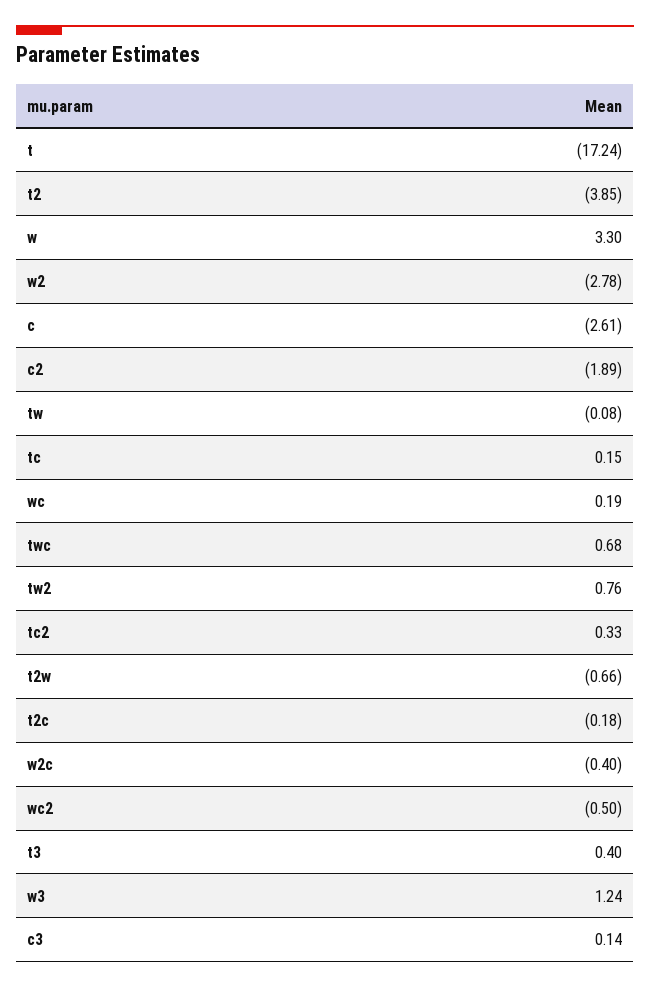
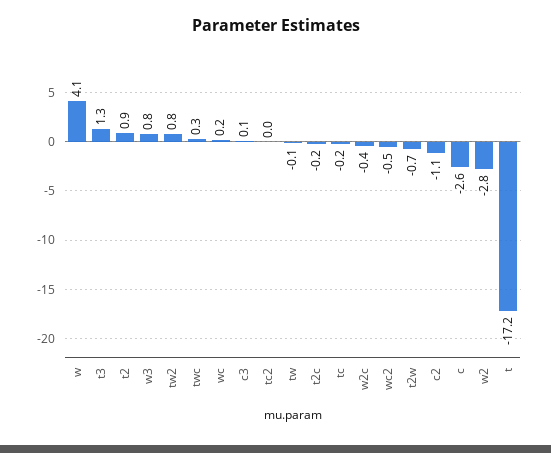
t2: -3.85 -> 0.9
w: 3.3 -> 4.1
c2: -1.89 -> -1.1
tc: 0.15 -> -0.2
twc: 0.68 -> 0.3
tc2: 0.33 -> 0
t3: 0.4 -> 1.3
w3: 1.24 -> 0.8

